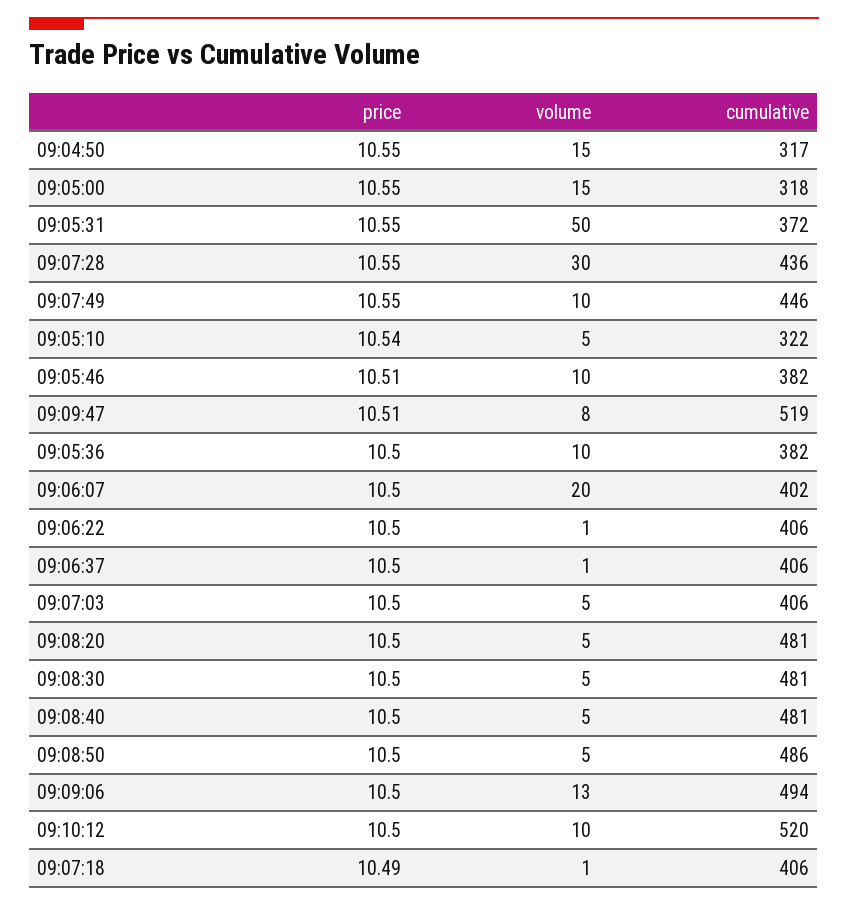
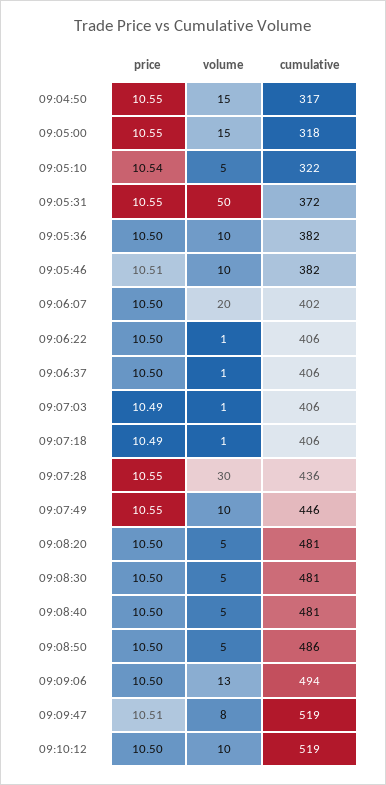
price, 09:07:03: 10.5 -> 10.49
volume, 09:07:03: 5 -> 1
cumulative, 09:10:12: 520 -> 519

